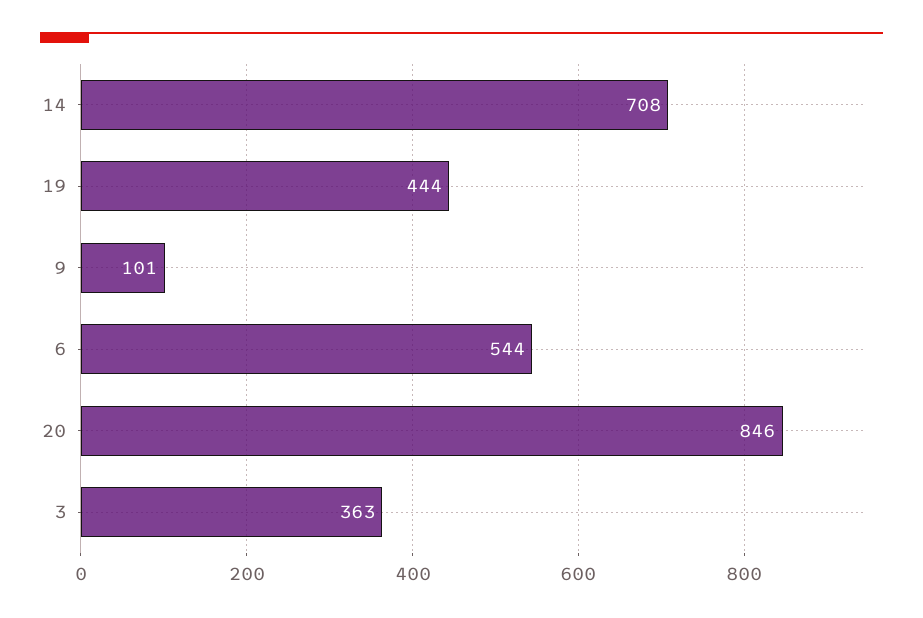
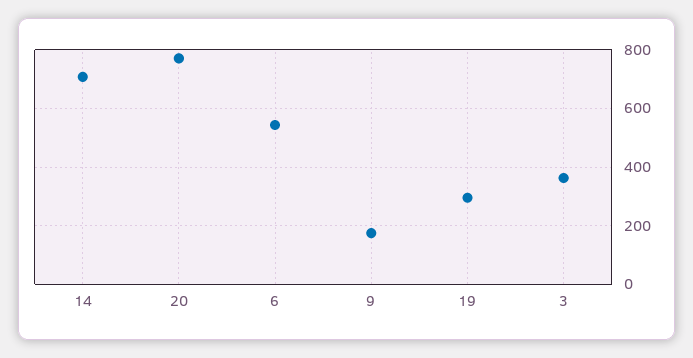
19: 444 -> 300
9: 101 -> 175
20: 846 -> 775

